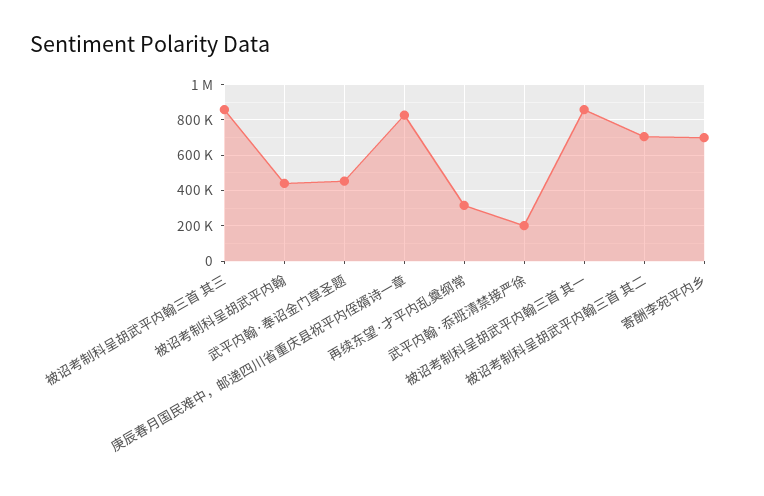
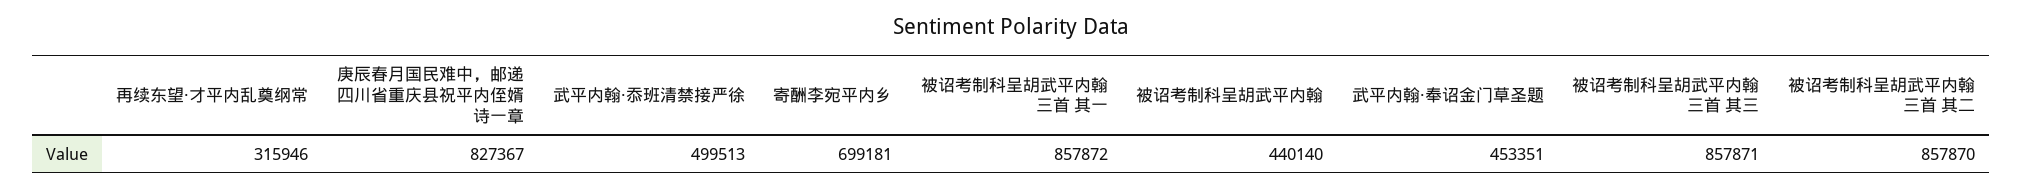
武平内翰·忝班清禁接严徐: 200000 -> 499513
被诏考制科呈胡武平内翰三首 其二: 700000 -> 857870

